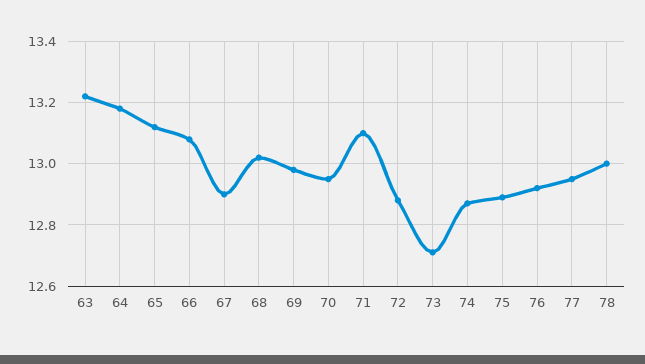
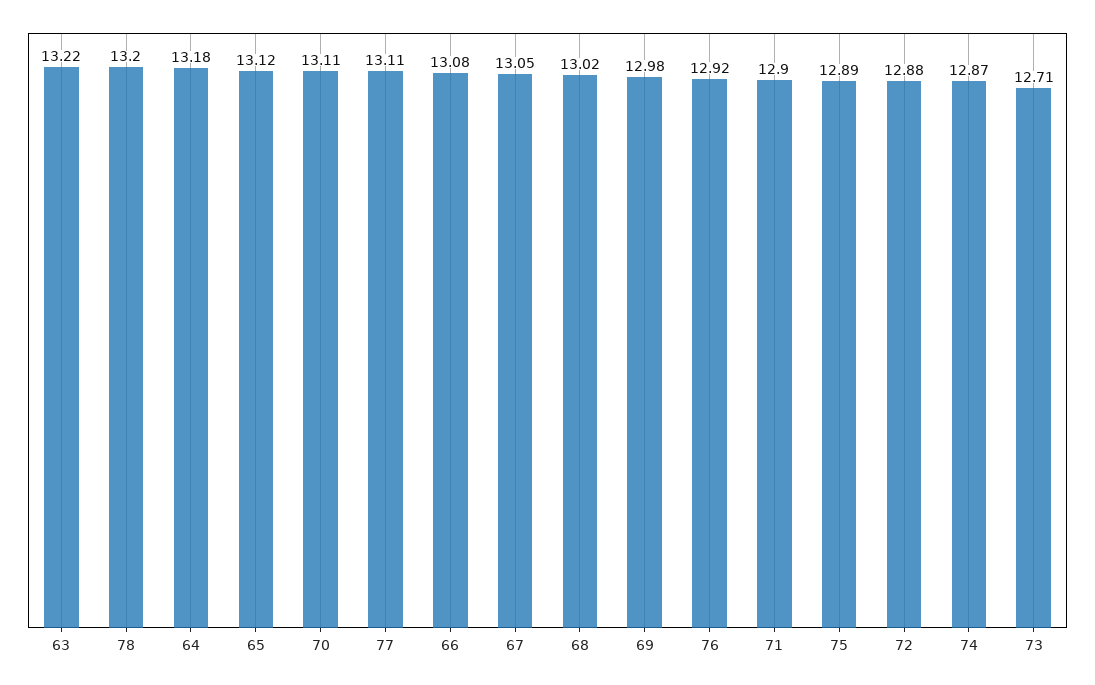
67: 12.9 -> 13.05
70: 12.95 -> 13.11
71: 13.1 -> 12.9
77: 12.95 -> 13.11
78: 13 -> 13.2

